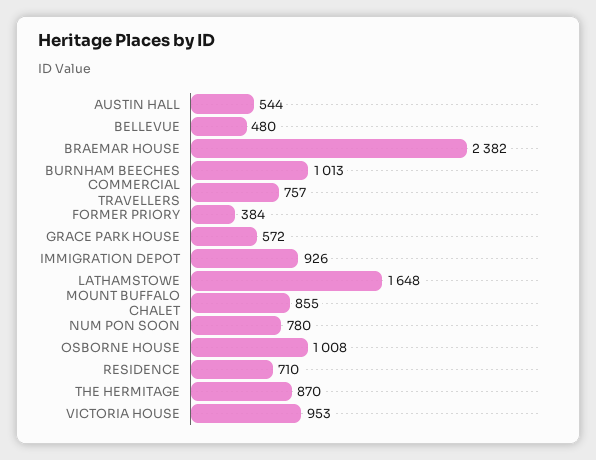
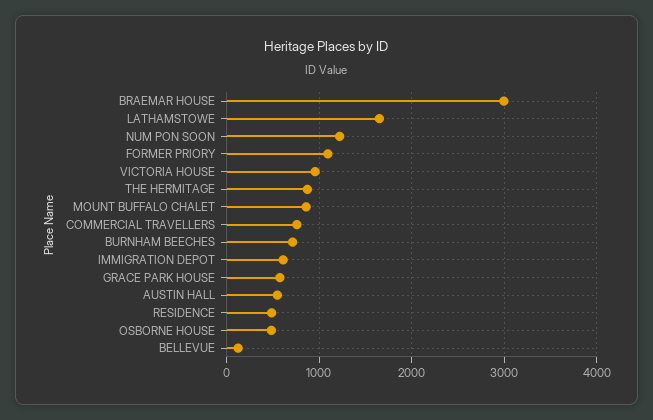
BELLEVUE: 480 -> 100
BRAEMAR HOUSE: 2382 -> 3000
BURNHAM BEECHES: 1013 -> 700
FORMER PRIORY: 384 -> 1100
IMMIGRATION DEPOT: 926 -> 600
NUM PON SOON: 780 -> 1200
OSBORNE HOUSE: 1008 -> 500
RESIDENCE: 710 -> 500

